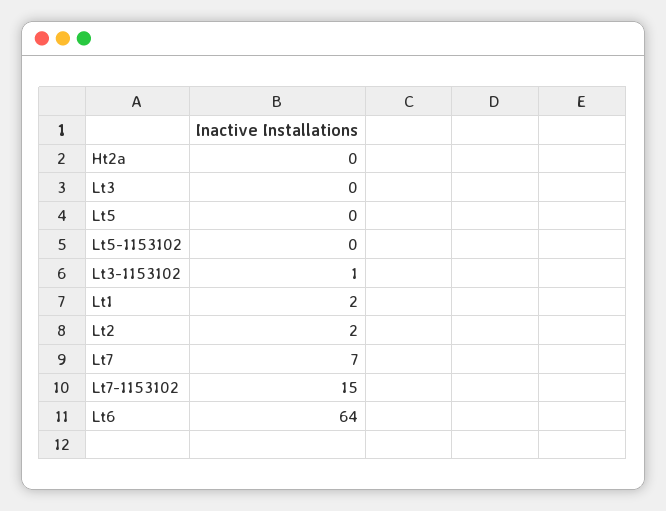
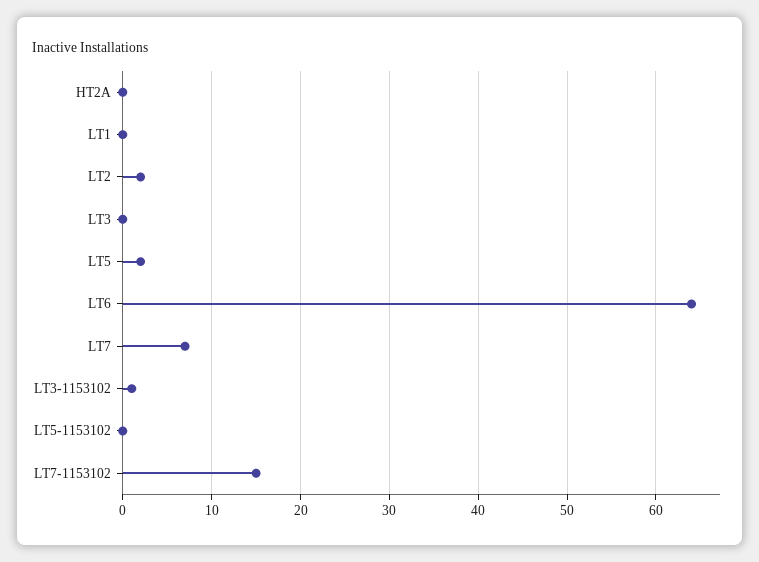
Lt5: 0 -> 2
Lt1: 2 -> 0

